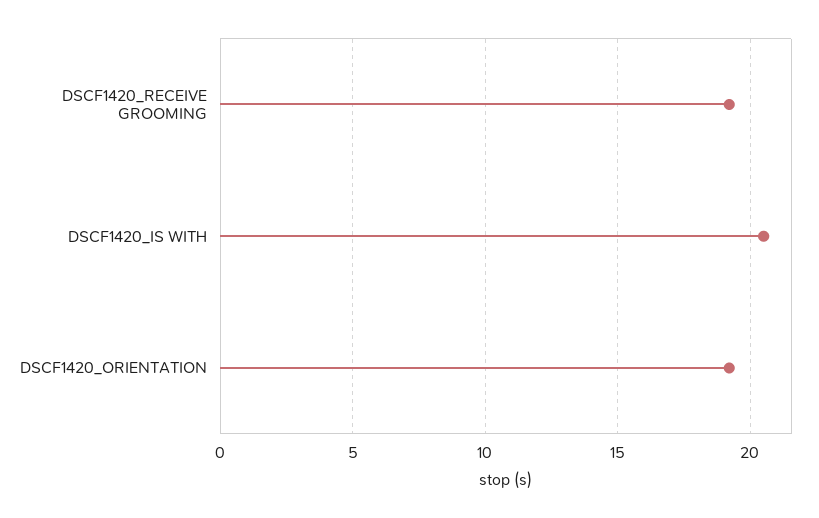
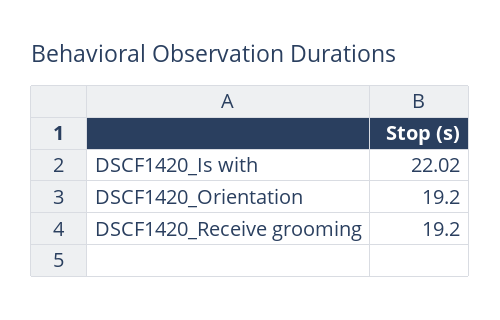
DSCF1420_IS WITH: 20.5 -> 22.02

